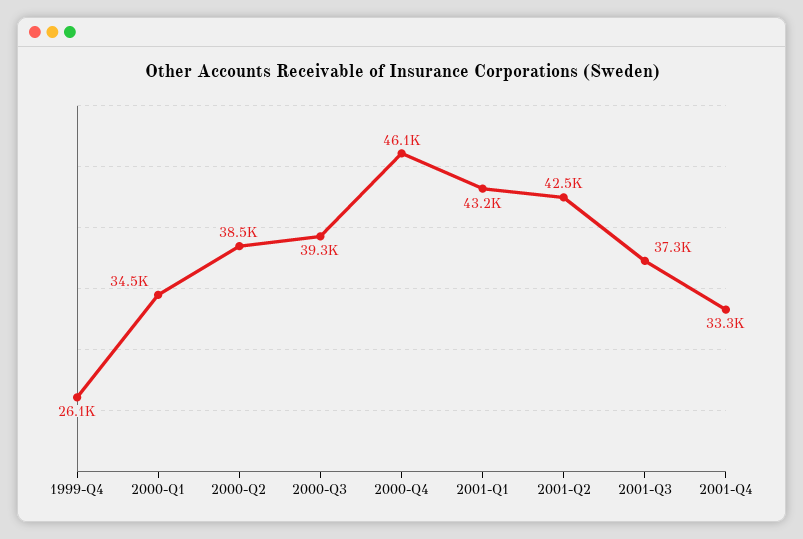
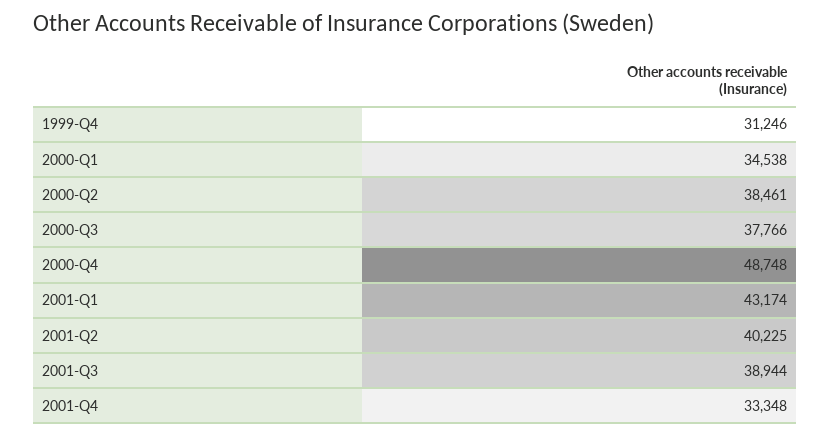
1999-Q4: 26100 -> 31246
2000-Q3: 39300 -> 37766
2000-Q4: 46100 -> 48748
2001-Q2: 42500 -> 40225
2001-Q3: 37300 -> 38944

